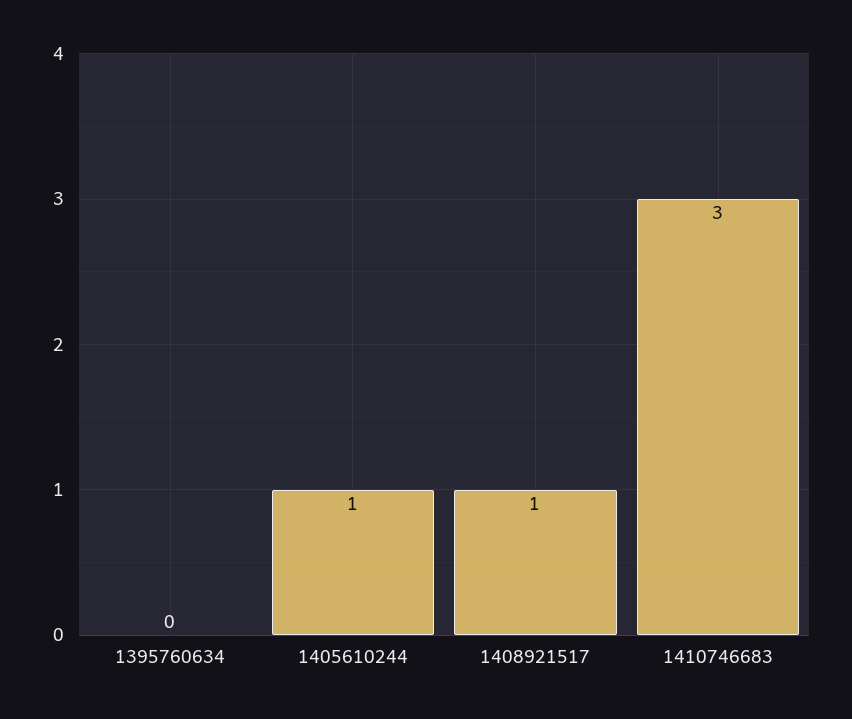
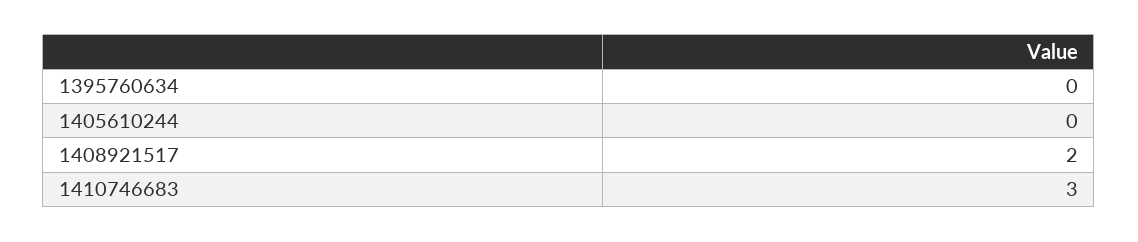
1405610244: 1 -> 0
1408921517: 1 -> 2

